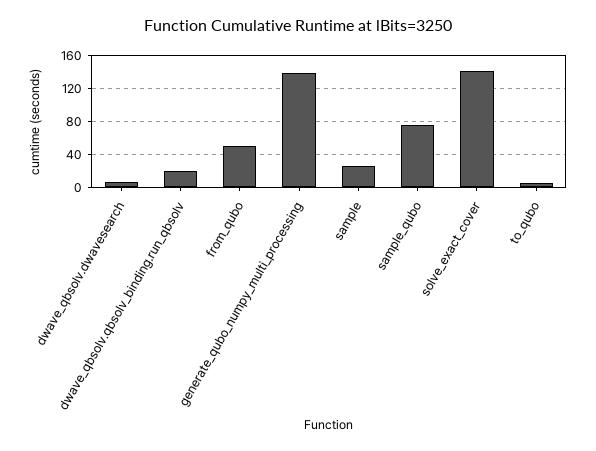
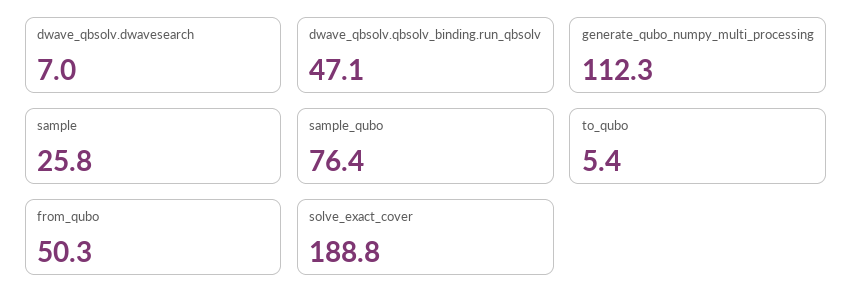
dwave_qbsolv.qbsolv_binding.run_qbsolv: 20 -> 47.1
generate_qubo_numpy_multi_processing: 140 -> 112.3
solve_exact_cover: 140 -> 188.8

